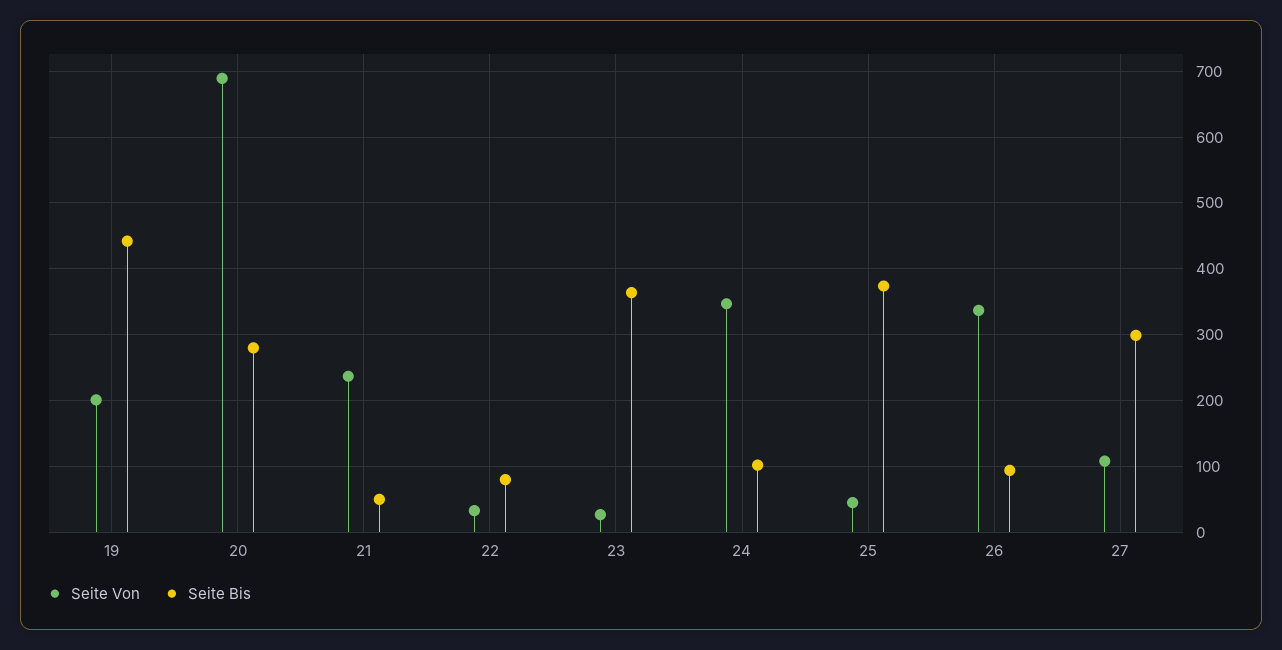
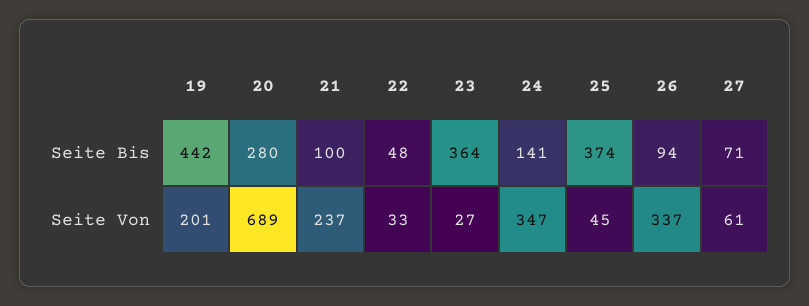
Seite Bis, 21: 50 -> 100
Seite Bis, 22: 80 -> 48
Seite Bis, 24: 100 -> 141
Seite Von, 27: 110 -> 61
Seite Bis, 27: 300 -> 71

